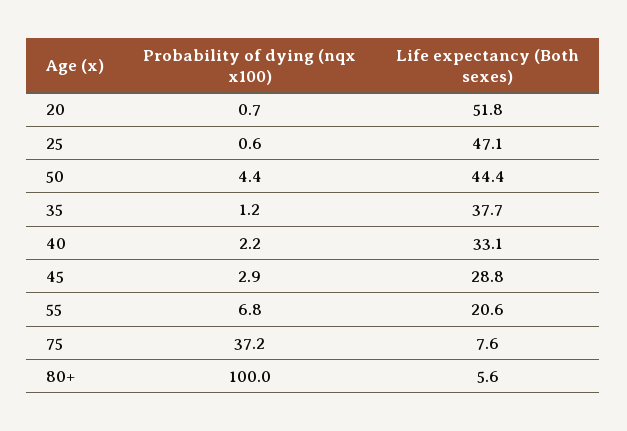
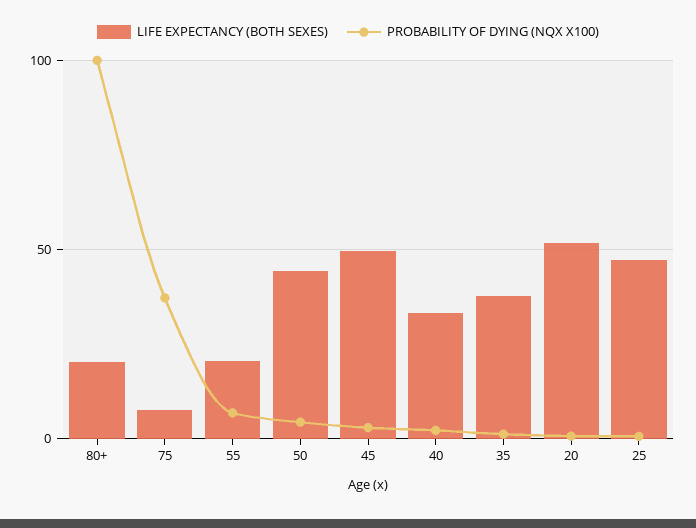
Life expectancy (Both sexes), 45: 28.8 -> 50
Life expectancy (Both sexes), 80+: 5.6 -> 20

